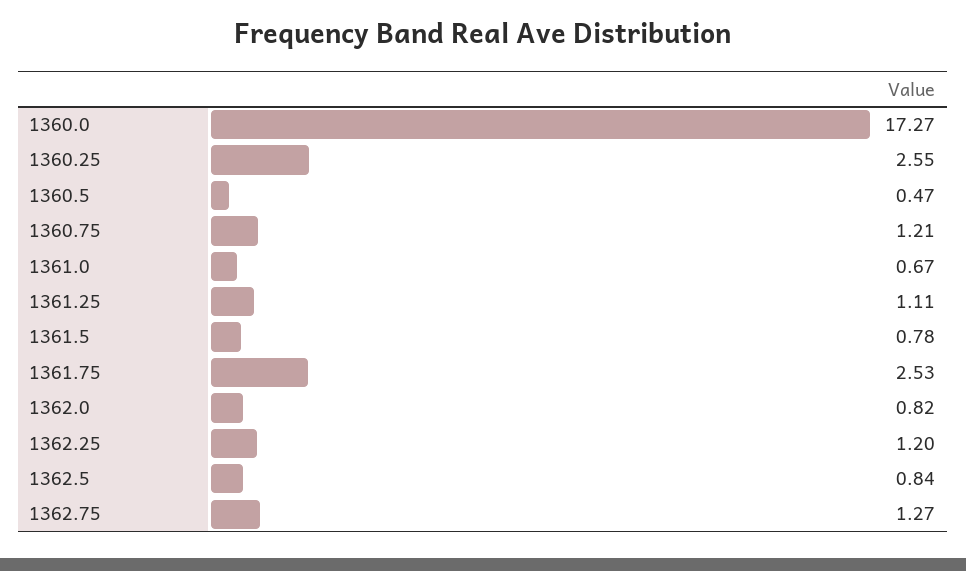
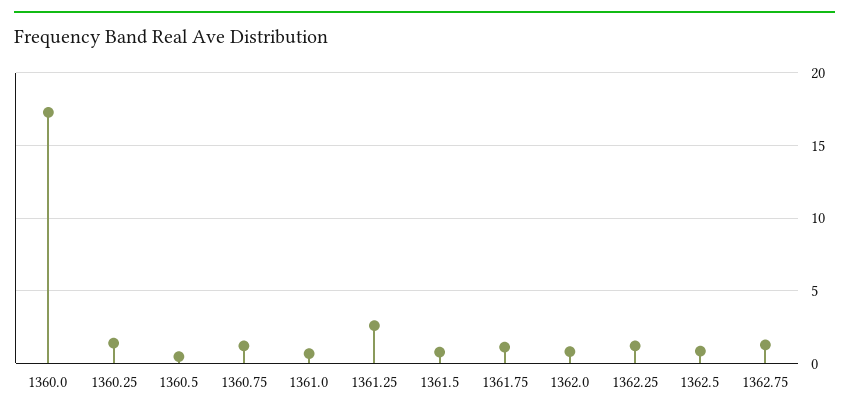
1360.25: 2.55 -> 1.5
1361.25: 1.11 -> 2.5
1361.75: 2.53 -> 1

